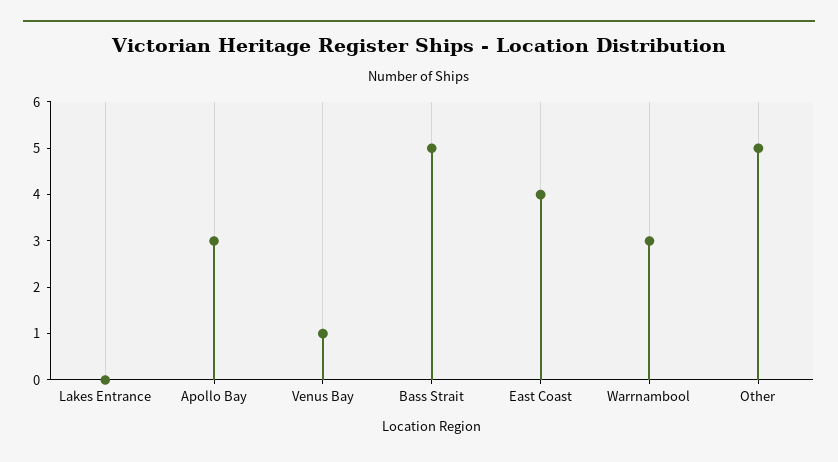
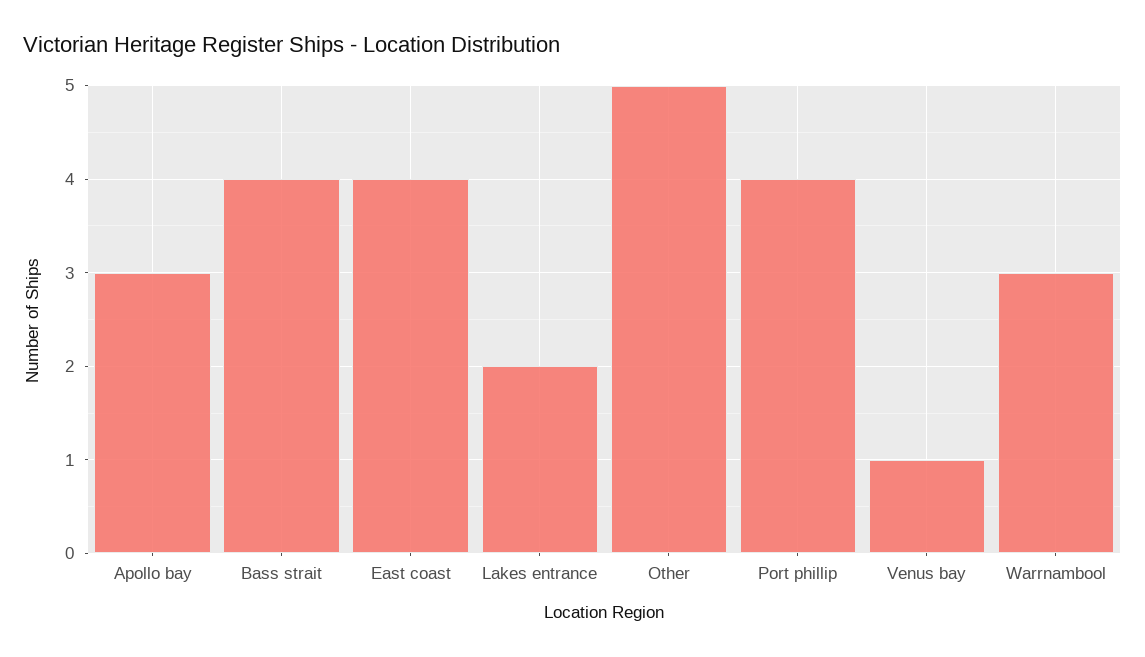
Lakes Entrance: 0 -> 2
Bass Strait: 5 -> 4
Port phillip: none -> 4

